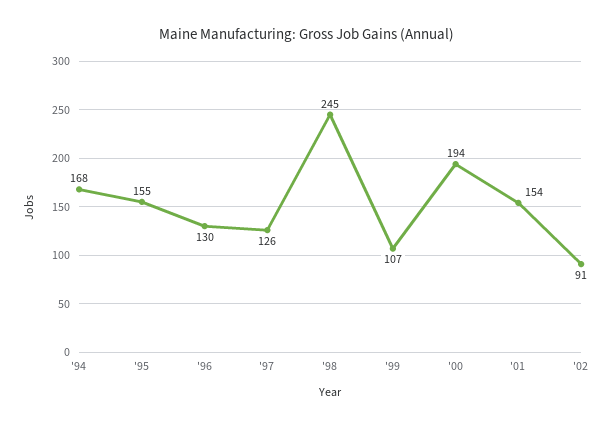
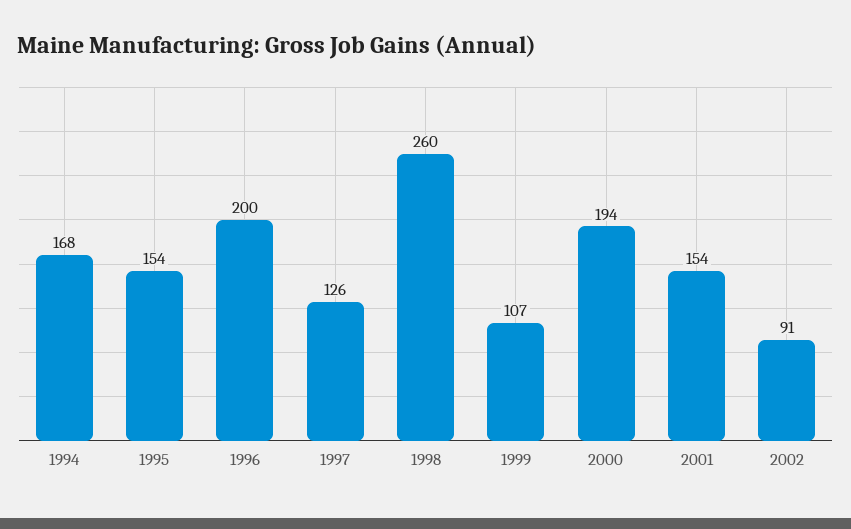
'95: 155 -> 154
'96: 130 -> 200
'98: 245 -> 260

